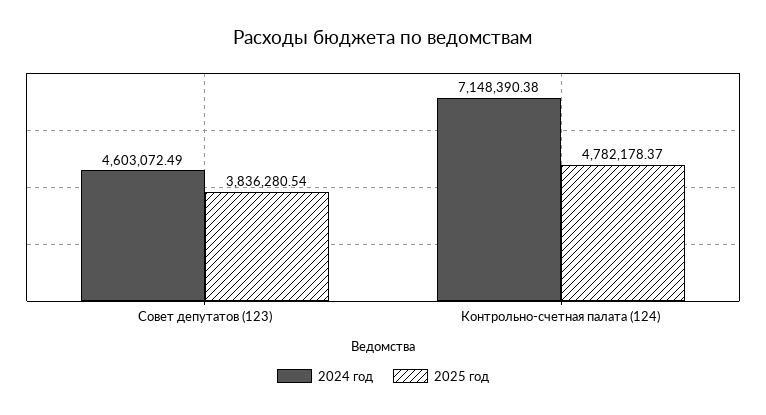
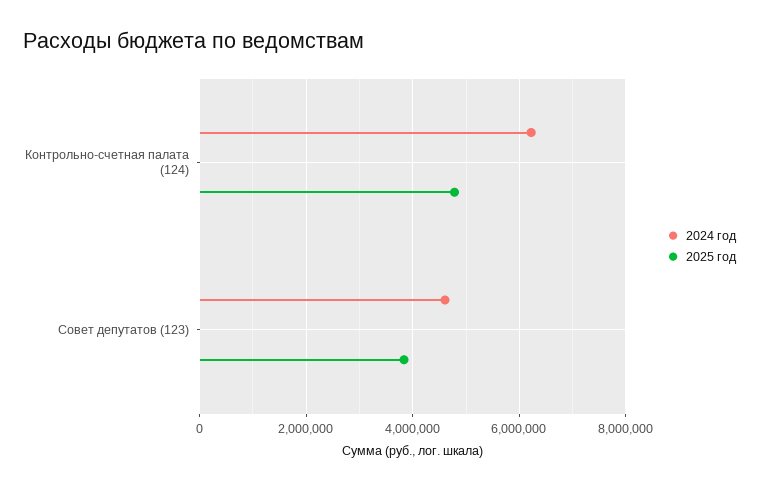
2024 год, Контрольно-счетная палата (124): 7148390.38 -> 6200000

